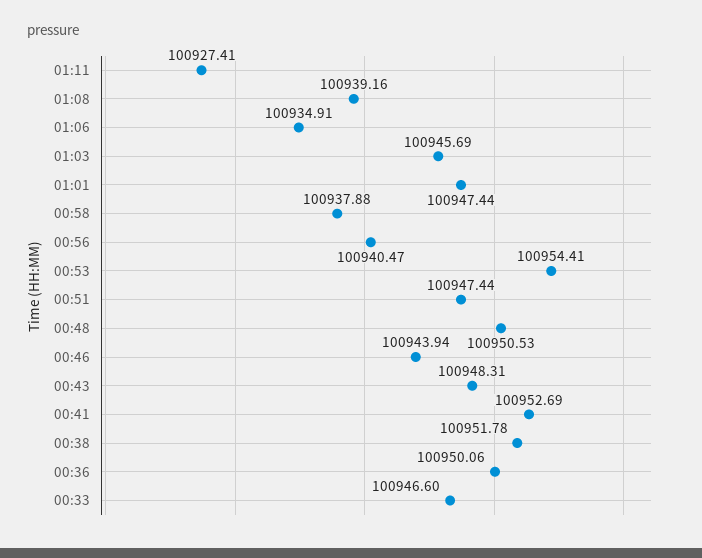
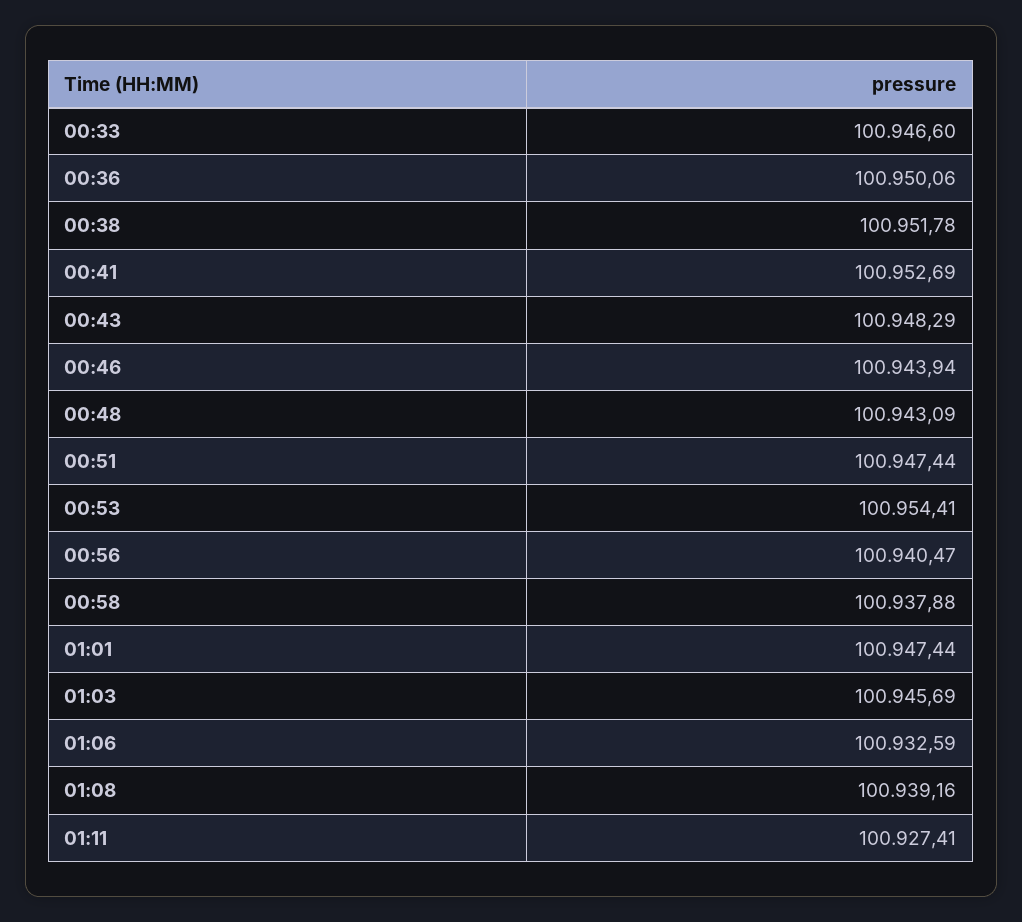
01:06: 100934.91 -> 100932.59
00:48: 100950.53 -> 100943.09
00:43: 100948.31 -> 100948.29

